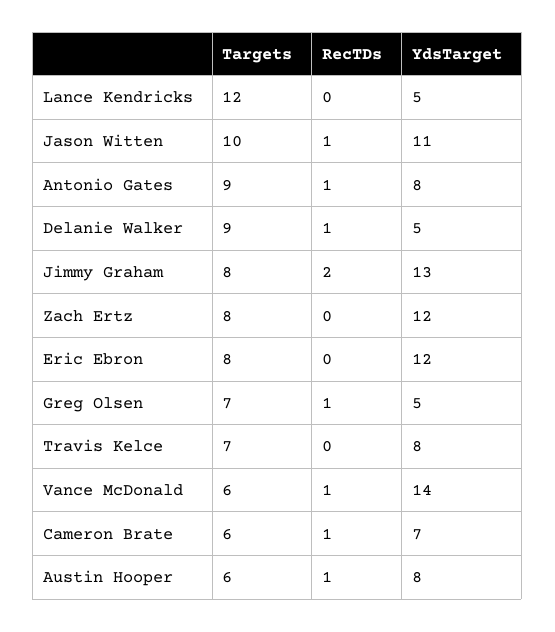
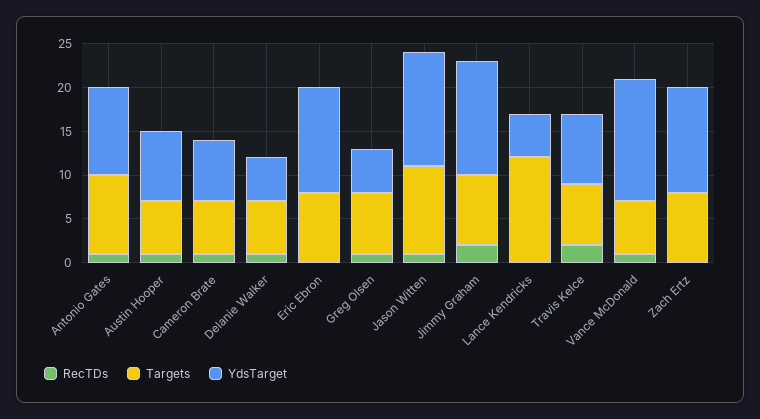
YdsTarget, Jason Witten: 11 -> 13
YdsTarget, Antonio Gates: 8 -> 10
Targets, Delanie Walker: 9 -> 6
RecTDs, Travis Kelce: 0 -> 2

